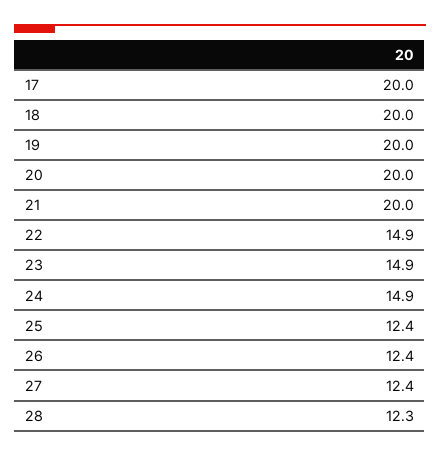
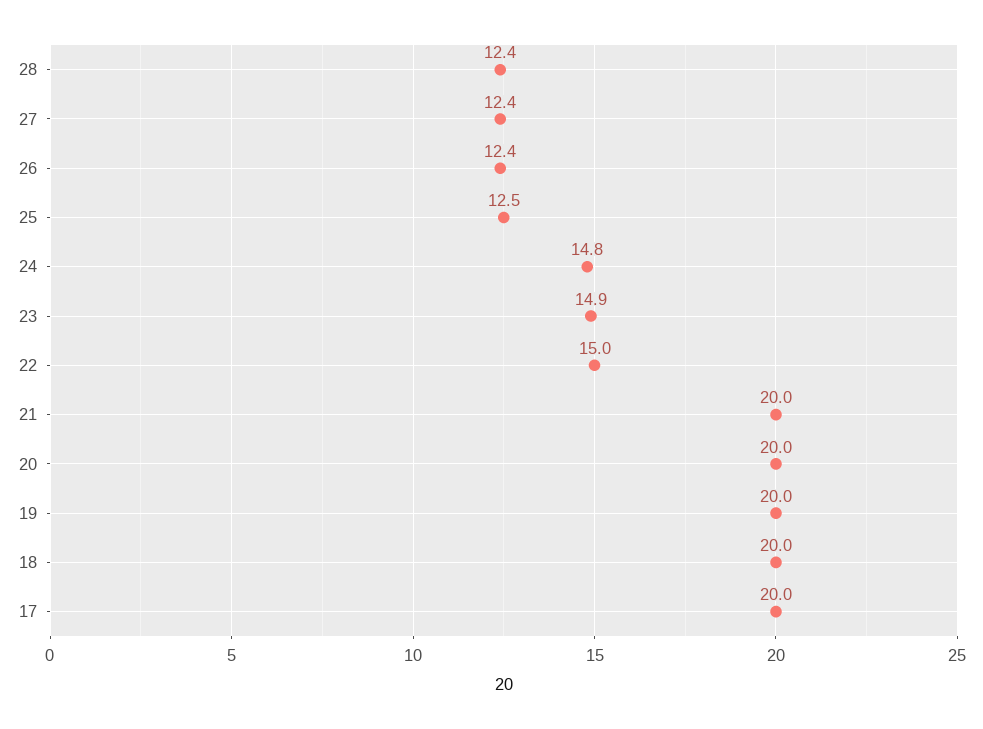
22: 14.9 -> 15
24: 14.9 -> 14.8
25: 12.4 -> 12.5
28: 12.3 -> 12.4

